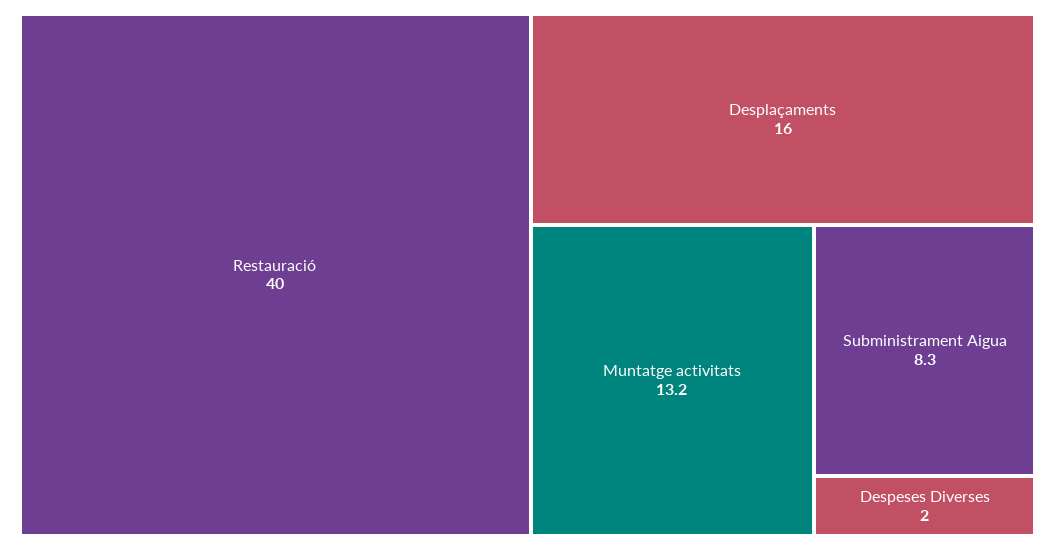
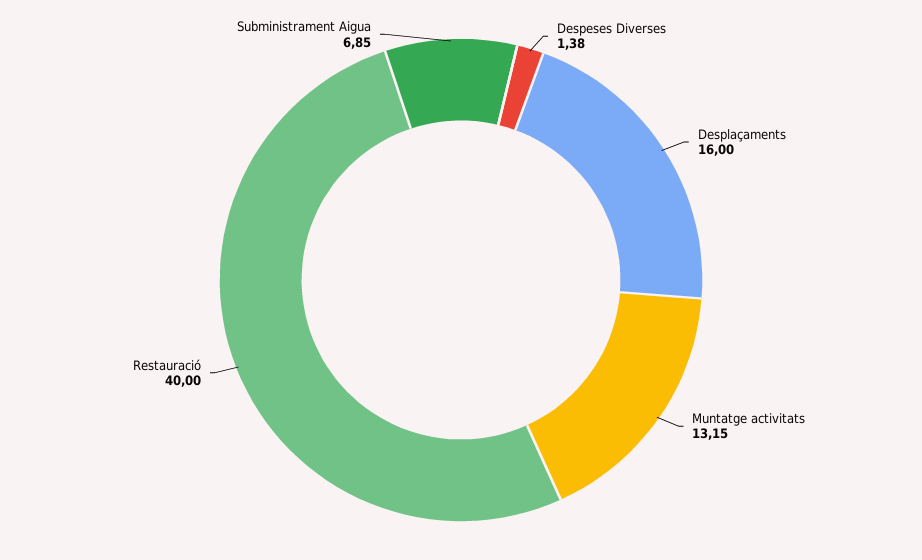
Subministrament Aigua: 8.3 -> 6.85
Despeses Diverses: 2 -> 1.38

